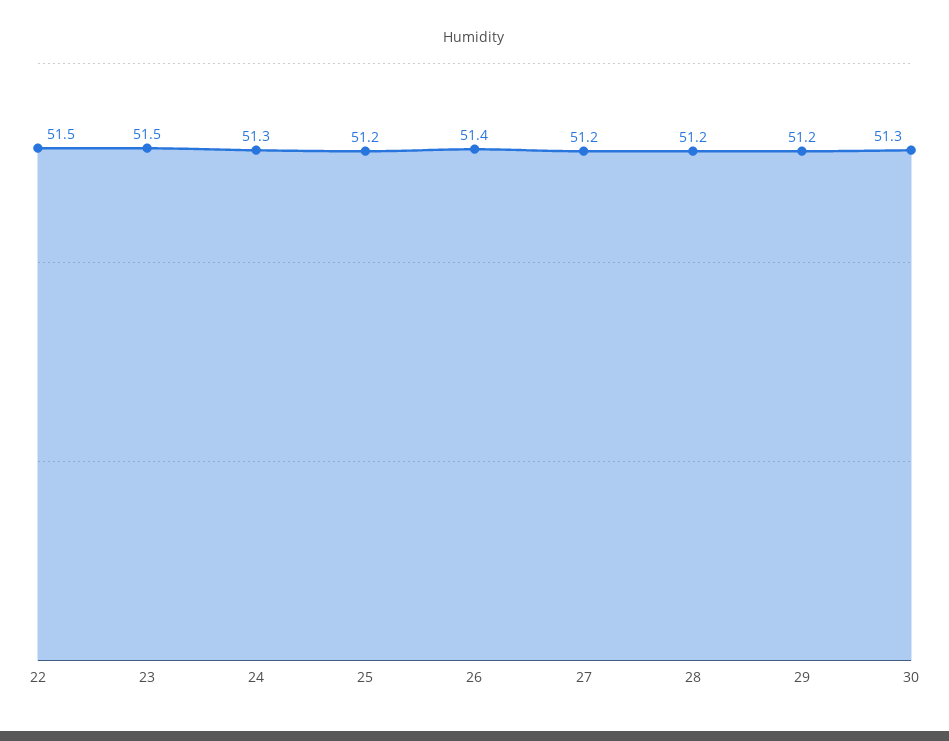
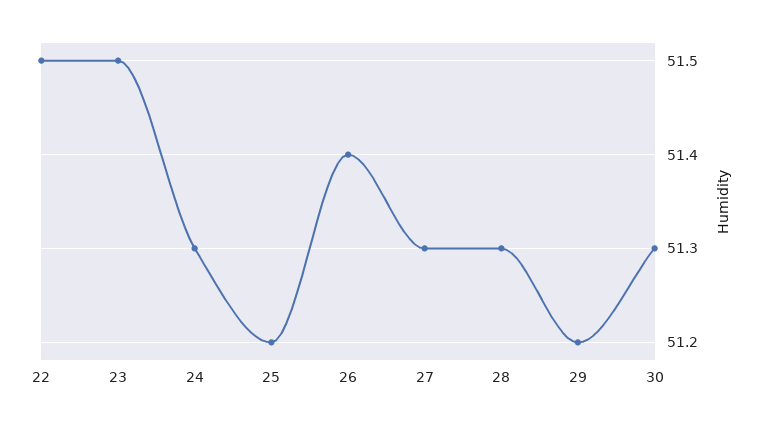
27: 51.2 -> 51.3
28: 51.2 -> 51.3

